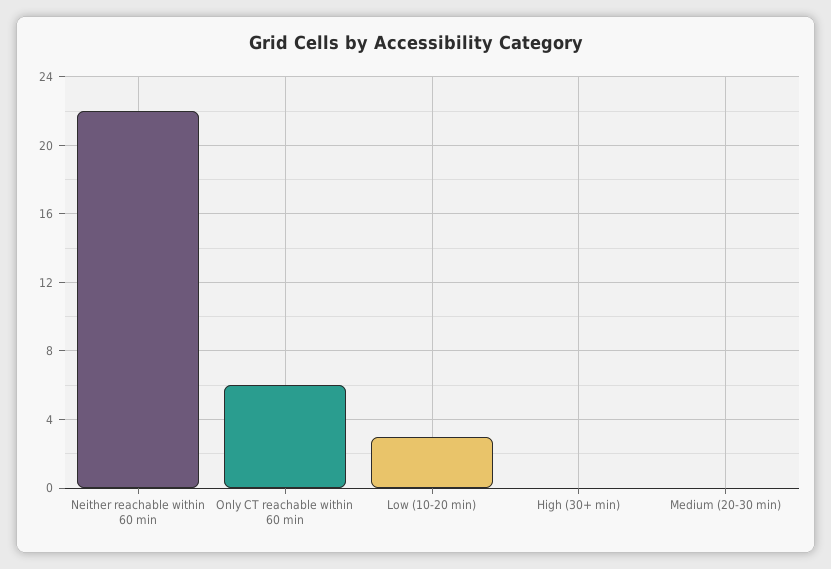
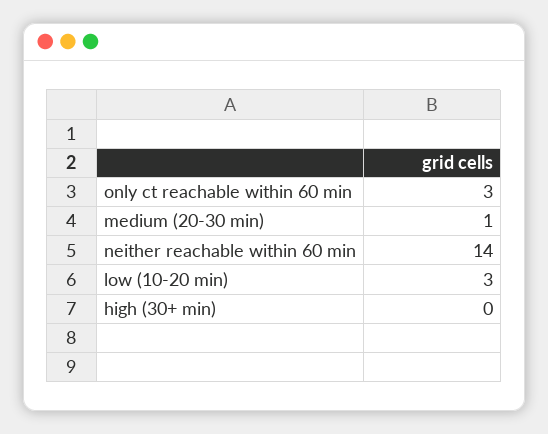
Neither reachable within 60 min: 22 -> 14
Only CT reachable within 60 min: 6 -> 3
Medium (20-30 min): 0 -> 1

